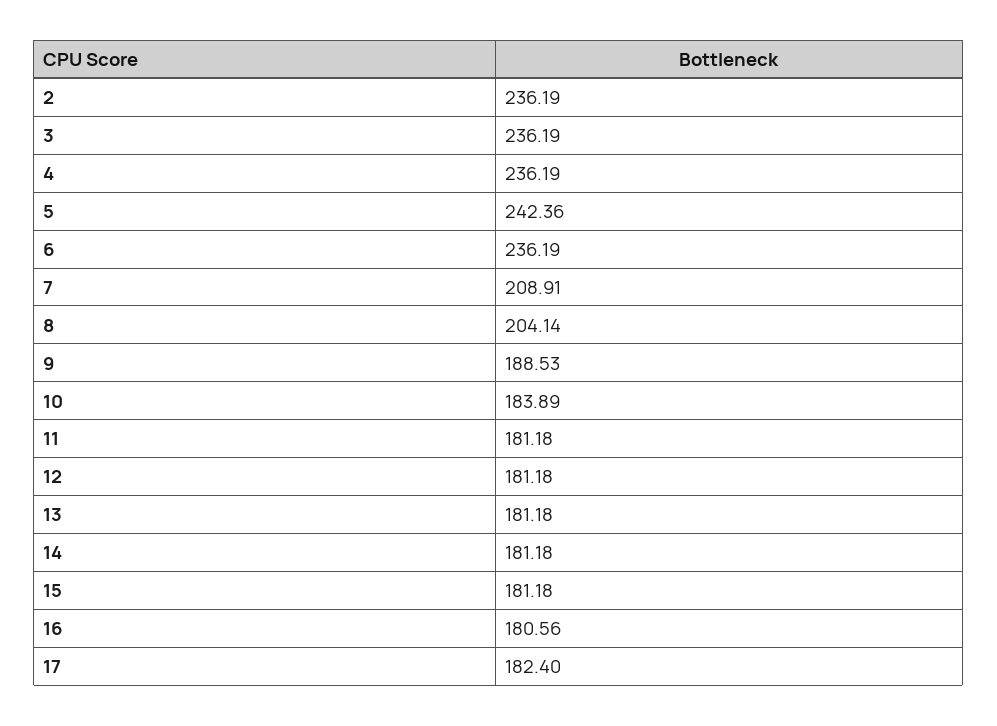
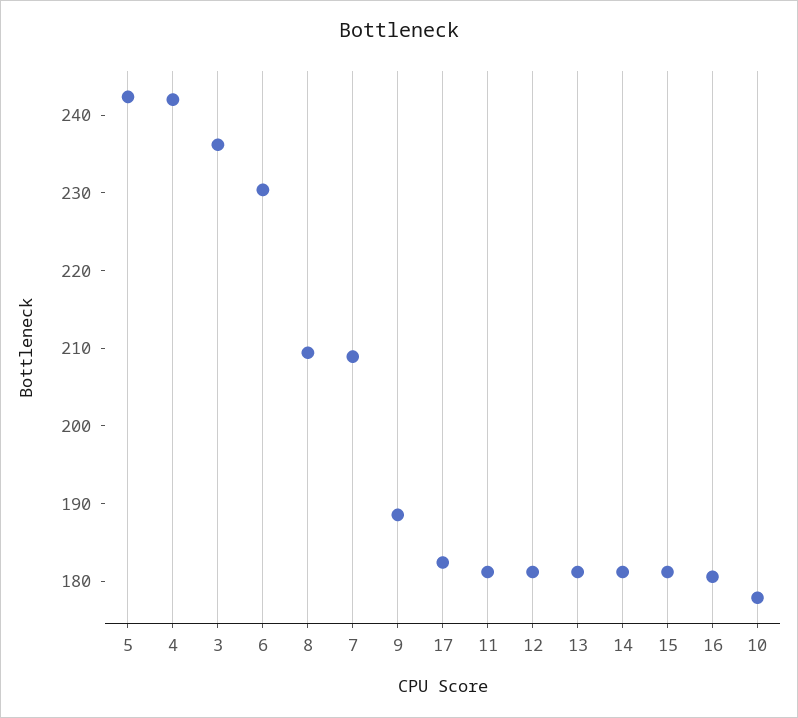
2: 236.19 -> none
4: 236.19 -> 242
6: 236.19 -> 230
8: 204.14 -> 210
10: 183.89 -> 178

